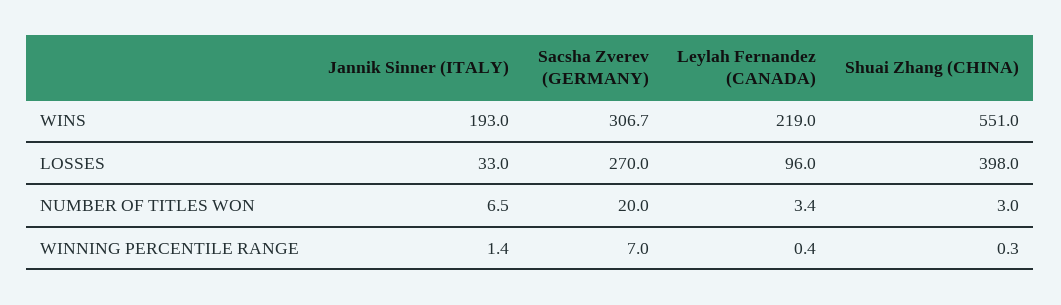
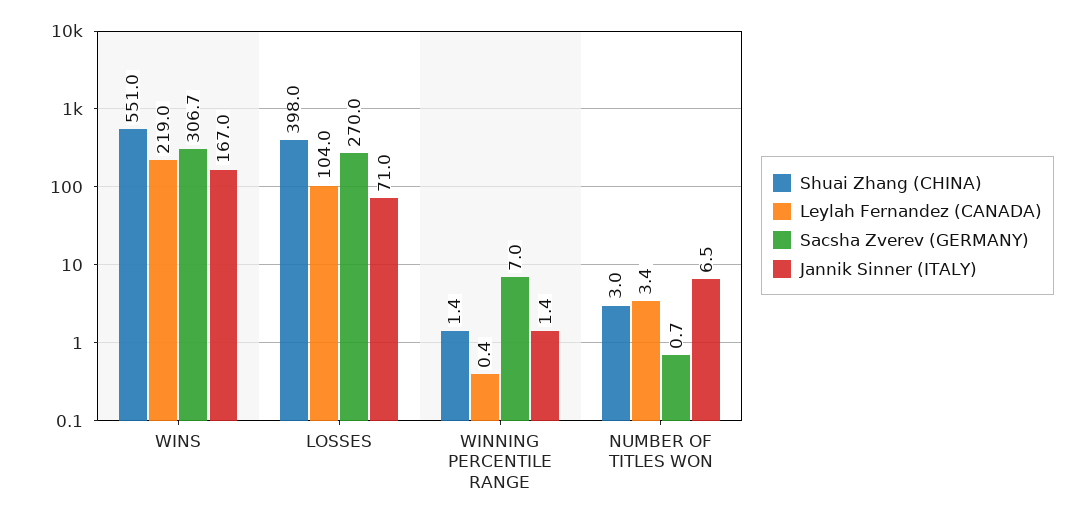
Jannik Sinner (ITALY), WINS: 193 -> 167
Jannik Sinner (ITALY), LOSSES: 33 -> 71
Leylah Fernandez (CANADA), LOSSES: 96 -> 104
Sacsha Zverev (GERMANY), NUMBER OF TITLES WON: 20 -> 0.7
Shuai Zhang (CHINA), WINNING PERCENTILE RANGE: 0.3 -> 1.4

